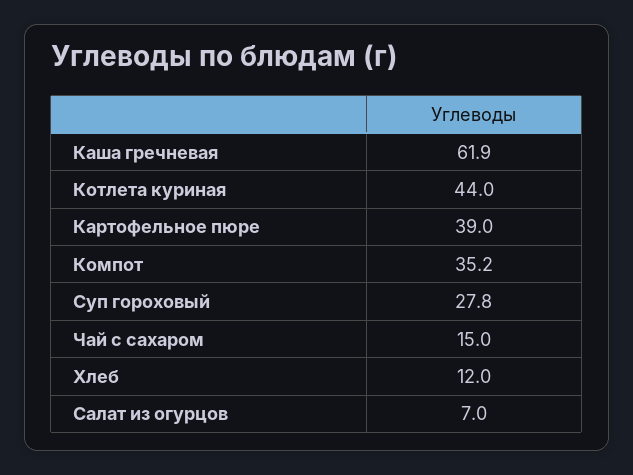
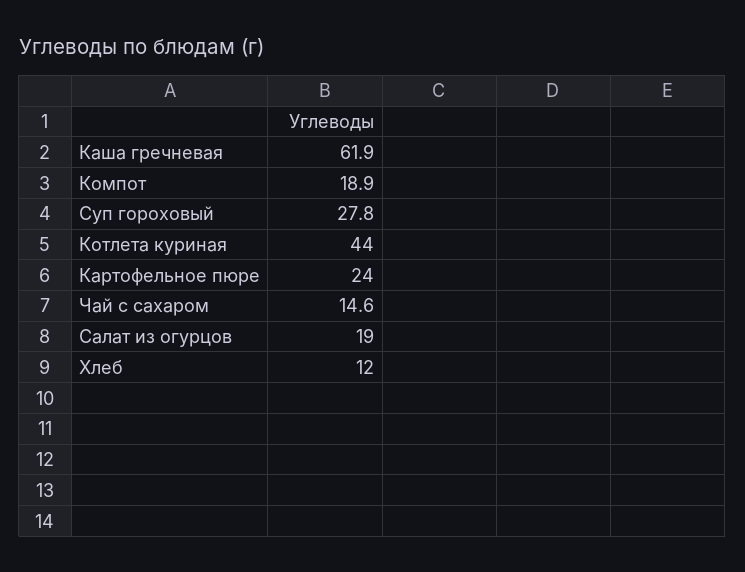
Картофельное пюре: 39 -> 24
Компот: 35.2 -> 18.9
Чай с сахаром: 15 -> 14.6
Салат из огурцов: 7 -> 19

